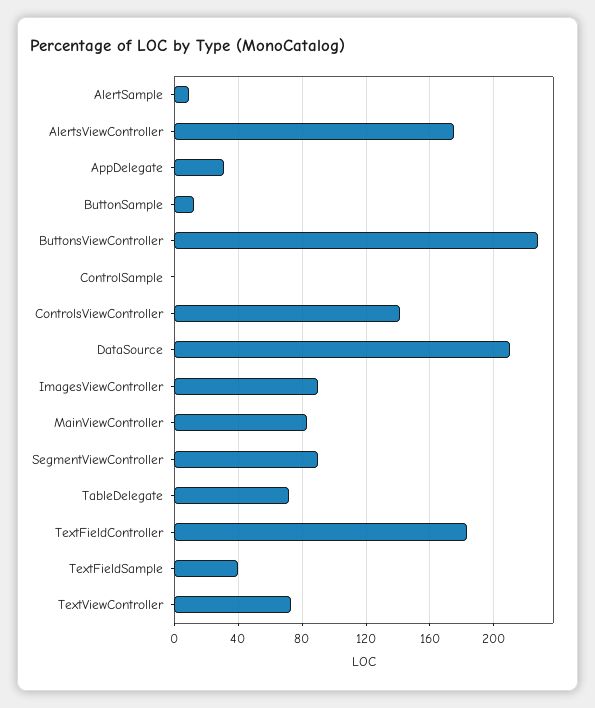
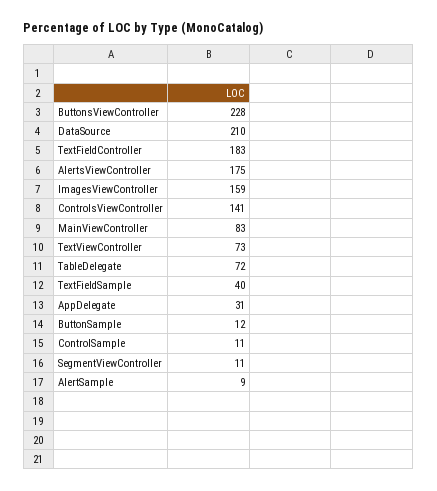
ControlSample: 0 -> 11
ImagesViewController: 90 -> 159
SegmentViewController: 90 -> 11

